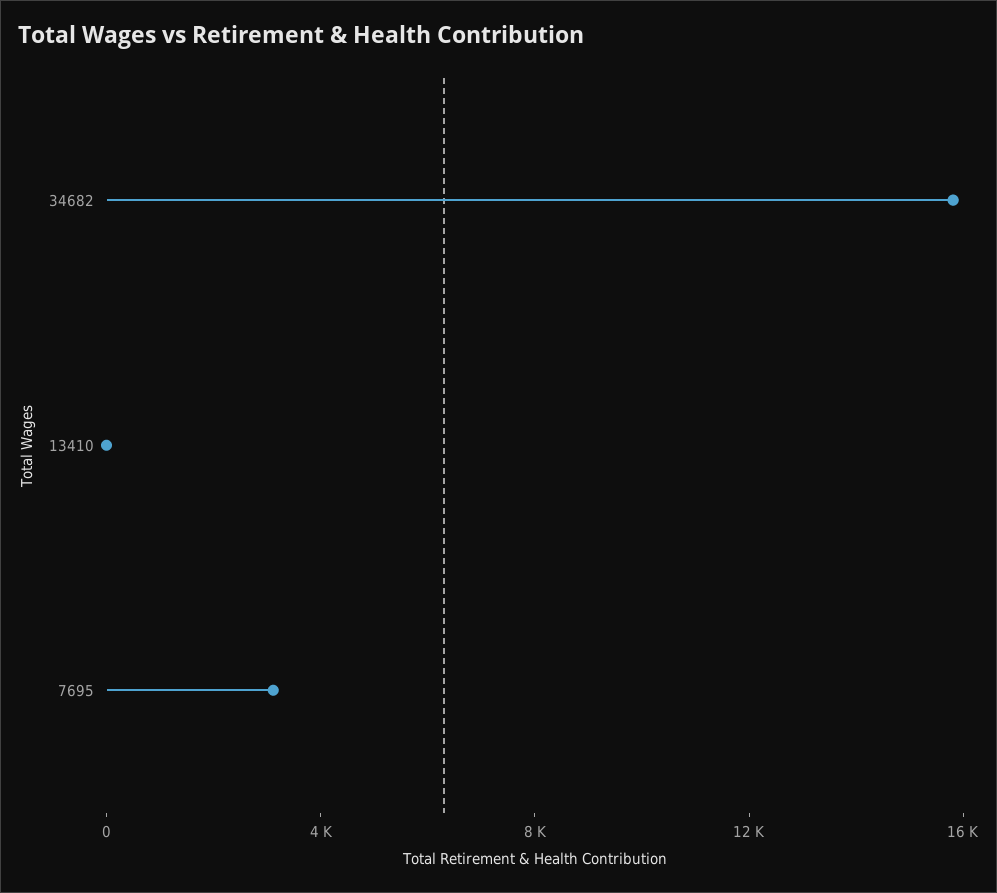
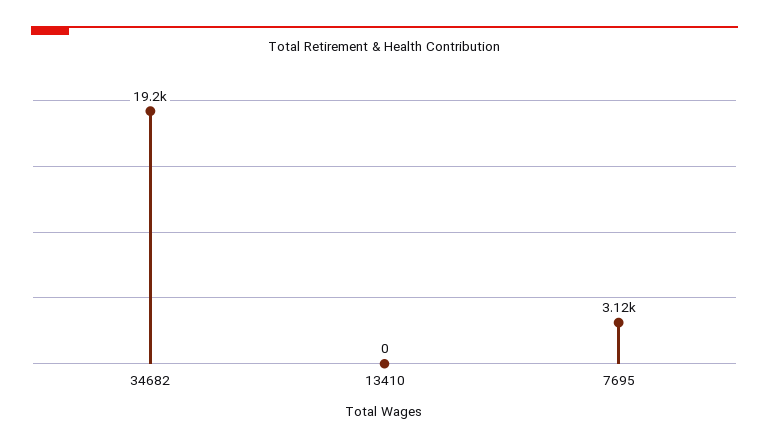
34682: 16000 -> 19200

